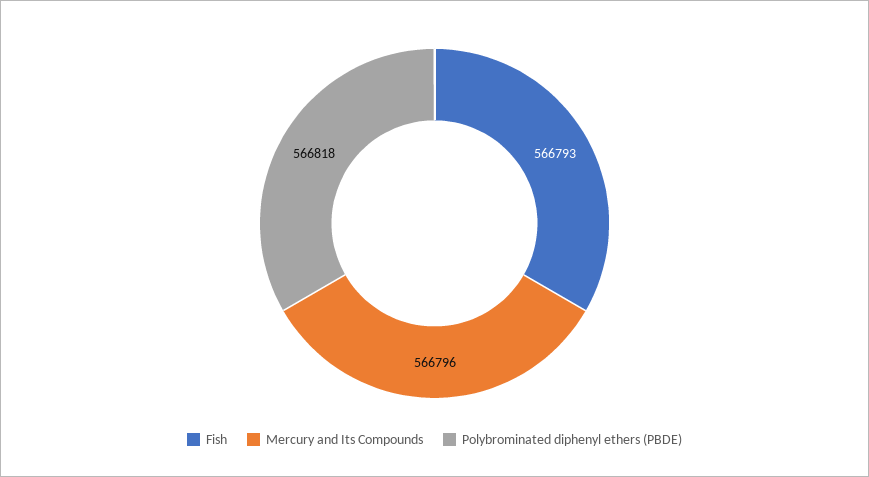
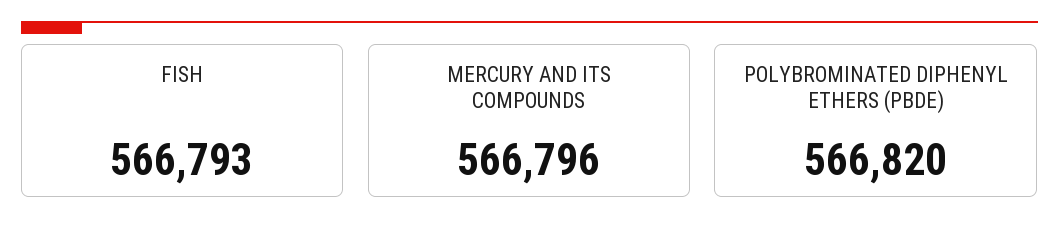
Polybrominated diphenyl ethers (PBDE): 566818 -> 566820

